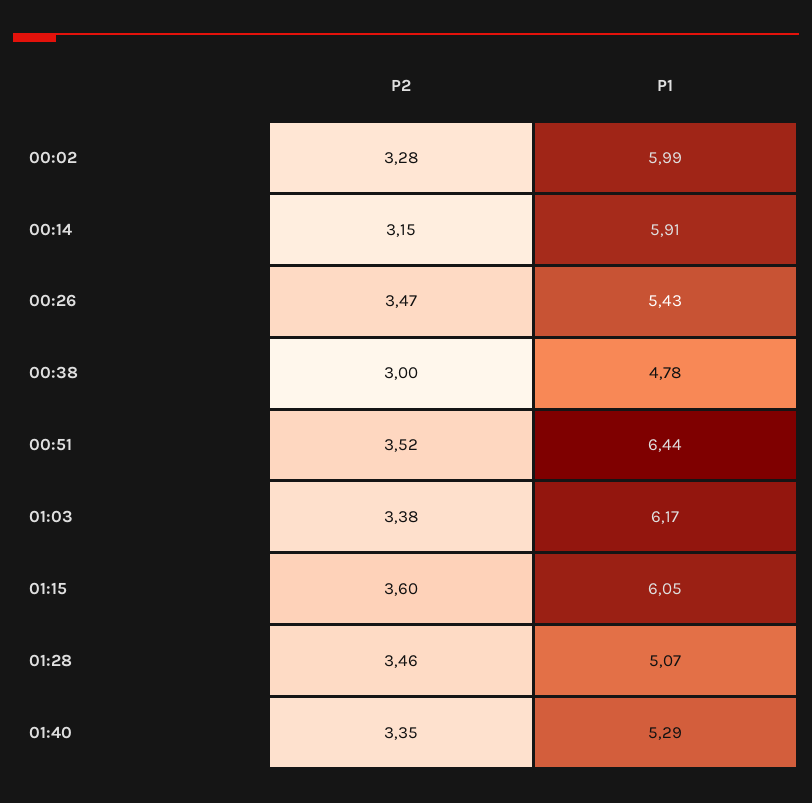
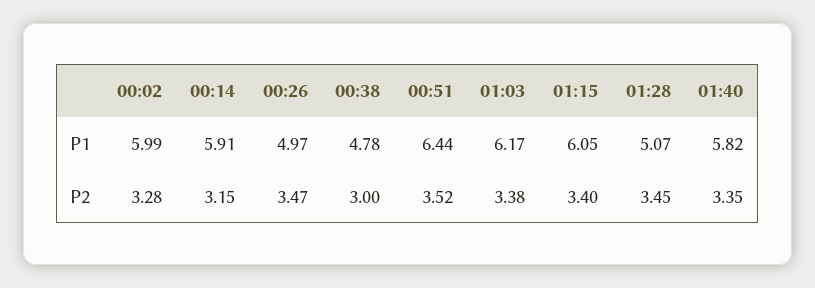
P1, 00:26: 5.43 -> 4.97
P2, 01:15: 3.6 -> 3.4
P2, 01:28: 3.46 -> 3.45
P1, 01:40: 5.29 -> 5.82

